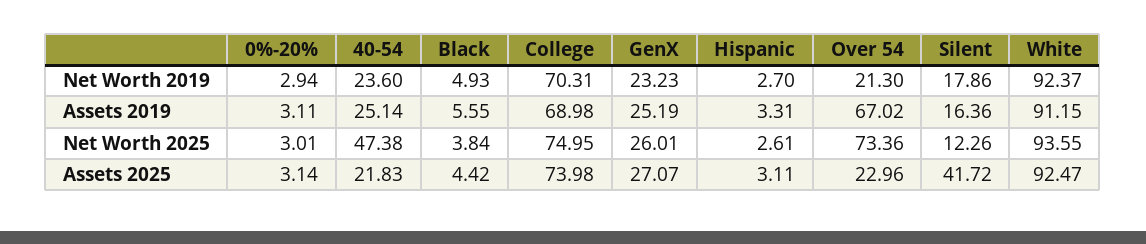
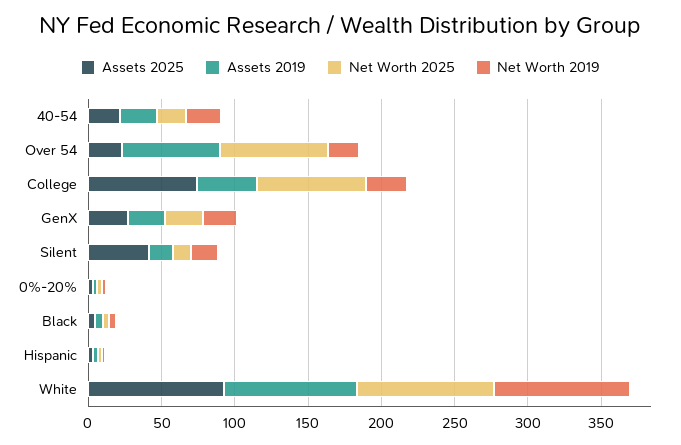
Net Worth 2019, College: 70.31 -> 30
Assets 2019, College: 68.98 -> 40
Net Worth 2025, 40-54: 47.38 -> 20

